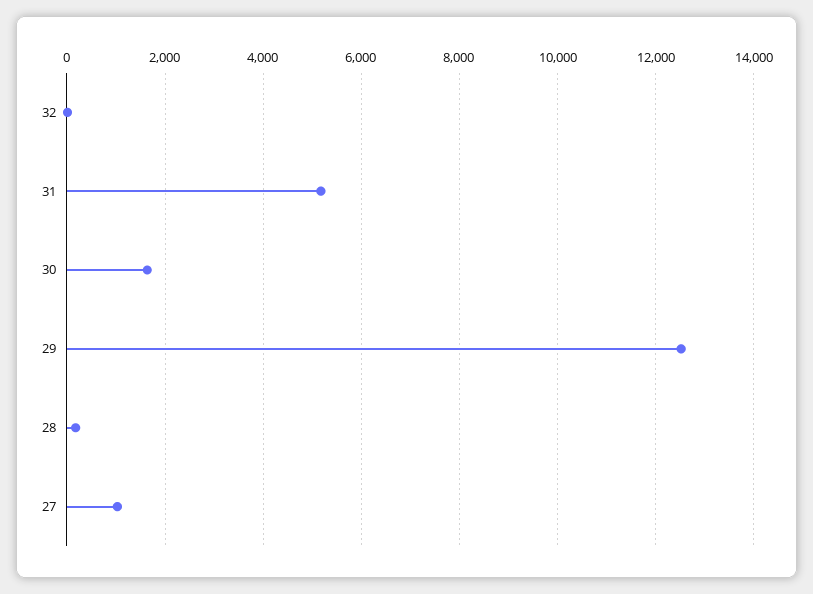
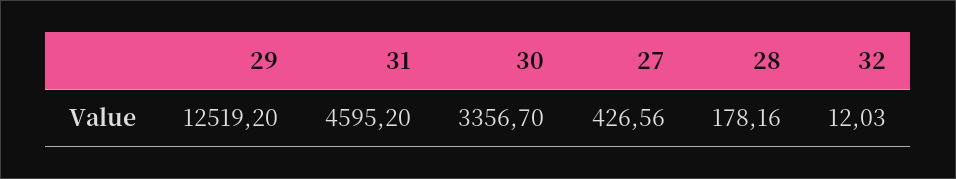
31: 5200 -> 4595.2
30: 1600 -> 3356.7
27: 1000 -> 426.56

